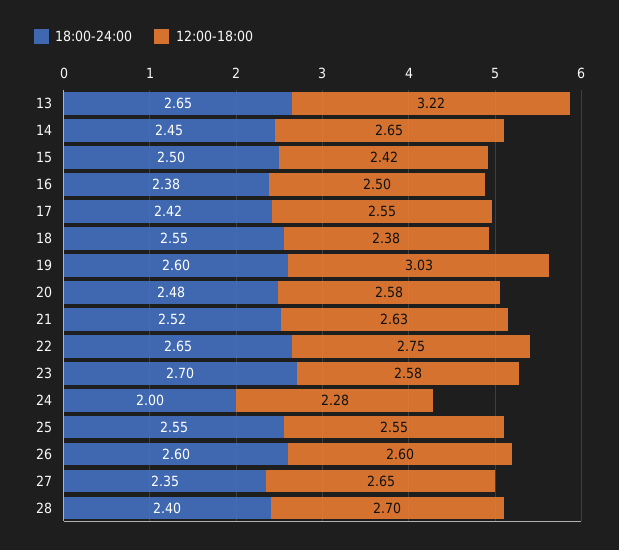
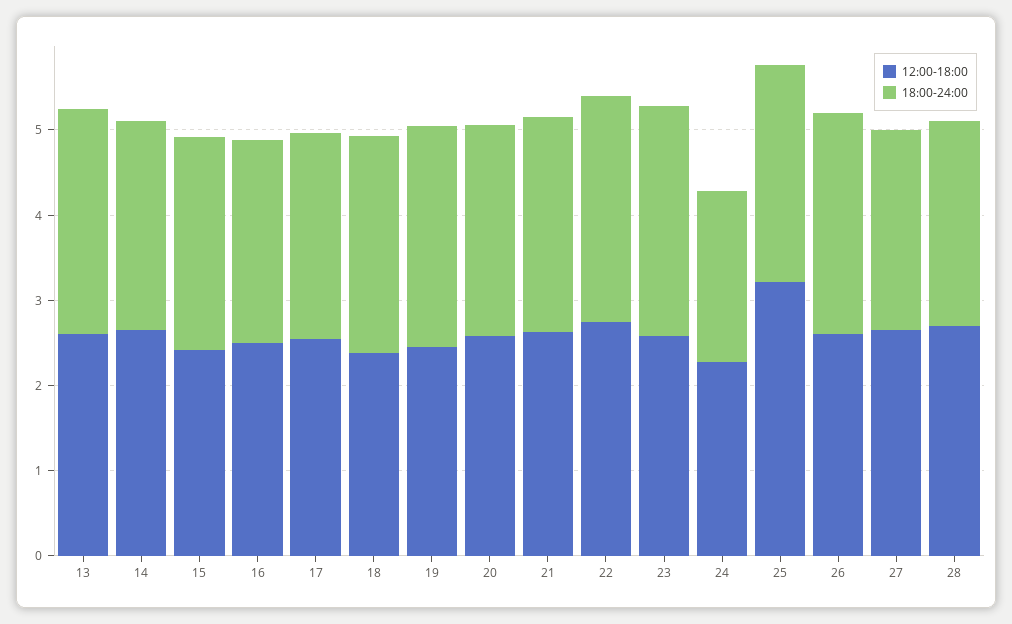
12:00-18:00, 13: 3.22 -> 2.6
12:00-18:00, 19: 3.03 -> 2.4
12:00-18:00, 25: 2.55 -> 3.2

